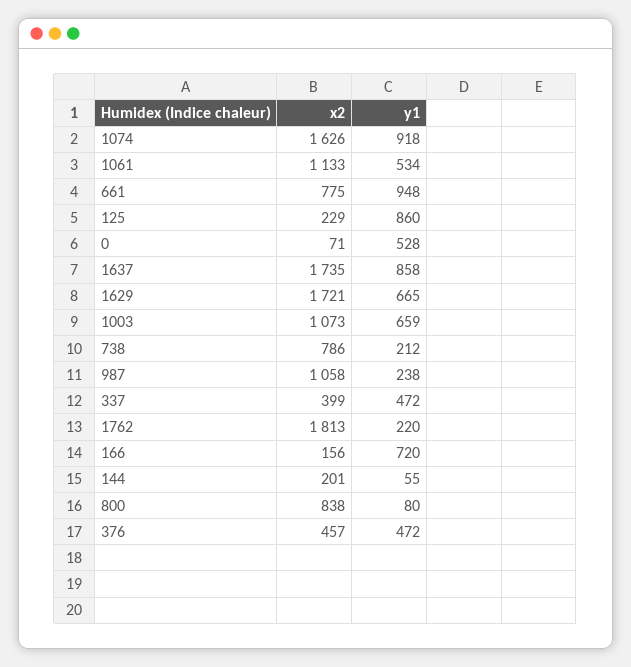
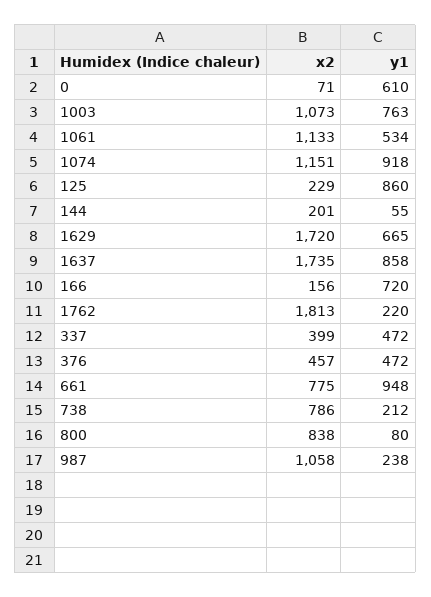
x2, 1074: 1626 -> 1151
y1, 0: 528 -> 610
x2, 1629: 1721 -> 1720
y1, 1003: 659 -> 763

